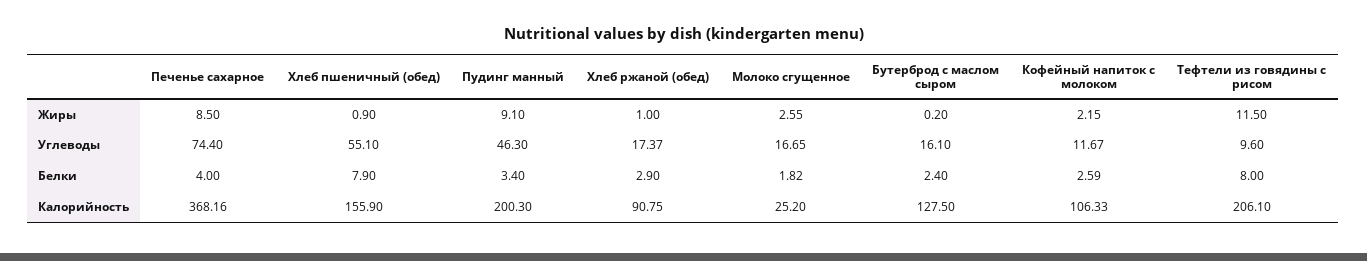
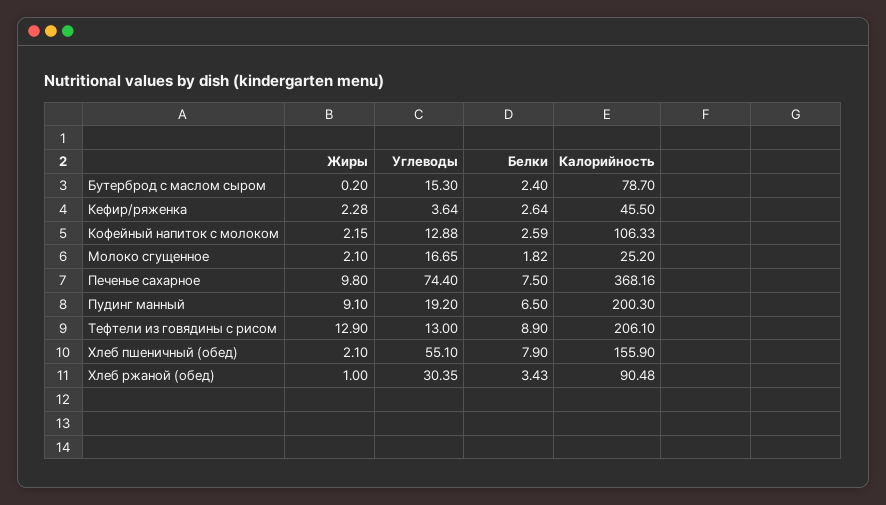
Печенье сахарное, Жиры: 8.5 -> 9.8
Хлеб пшеничный (обед), Жиры: 0.9 -> 2.1
Молоко сгущенное, Жиры: 2.55 -> 2.1
Тефтели из говядины с рисом, Жиры: 11.5 -> 12.9
Пудинг манный, Углеводы: 46.3 -> 19.2
Хлеб ржаной (обед), Углеводы: 17.37 -> 30.35
Бутерброд с маслом сыром, Углеводы: 16.1 -> 15.3
Кофейный напиток с молоком, Углеводы: 11.67 -> 12.88
Тефтели из говядины с рисом, Углеводы: 9.6 -> 13
Печенье сахарное, Белки: 4 -> 7.5
Пудинг манный, Белки: 3.4 -> 6.5
Хлеб ржаной (обед), Белки: 2.9 -> 3.43
Тефтели из говядины с рисом, Белки: 8 -> 8.9
Хлеб ржаной (обед), Калорийность: 90.75 -> 90.48
Бутерброд с маслом сыром, Калорийность: 127.5 -> 78.7
Кефир/ряженка, Жиры: none -> 2.28
Кефир/ряженка, Углеводы: none -> 3.64
Кефир/ряженка, Белки: none -> 2.64
Кефир/ряженка, Калорийность: none -> 45.5

